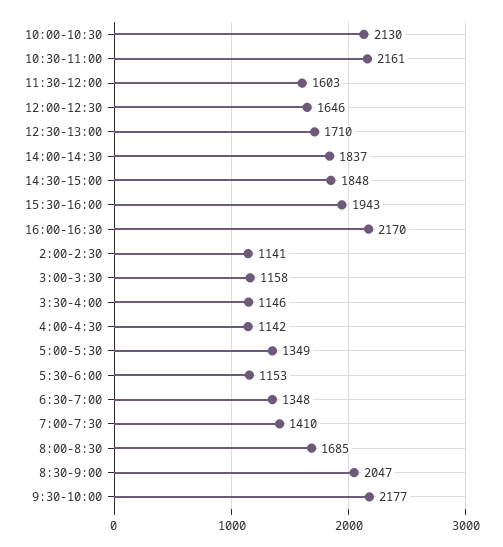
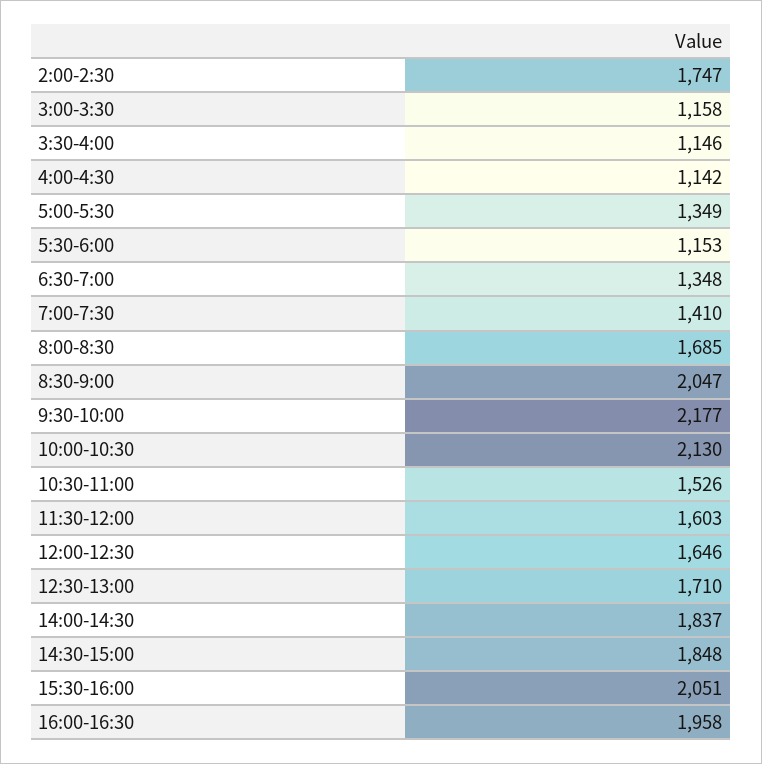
10:30-11:00: 2161 -> 1526
15:30-16:00: 1943 -> 2051
16:00-16:30: 2170 -> 1958
2:00-2:30: 1141 -> 1747

